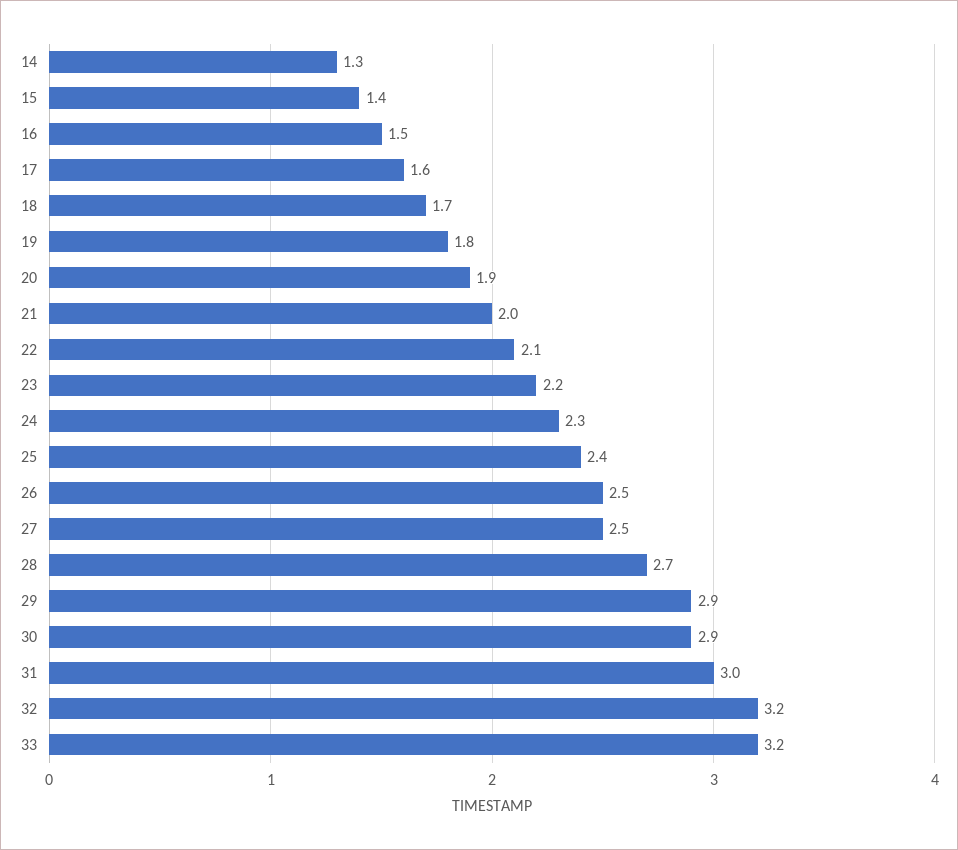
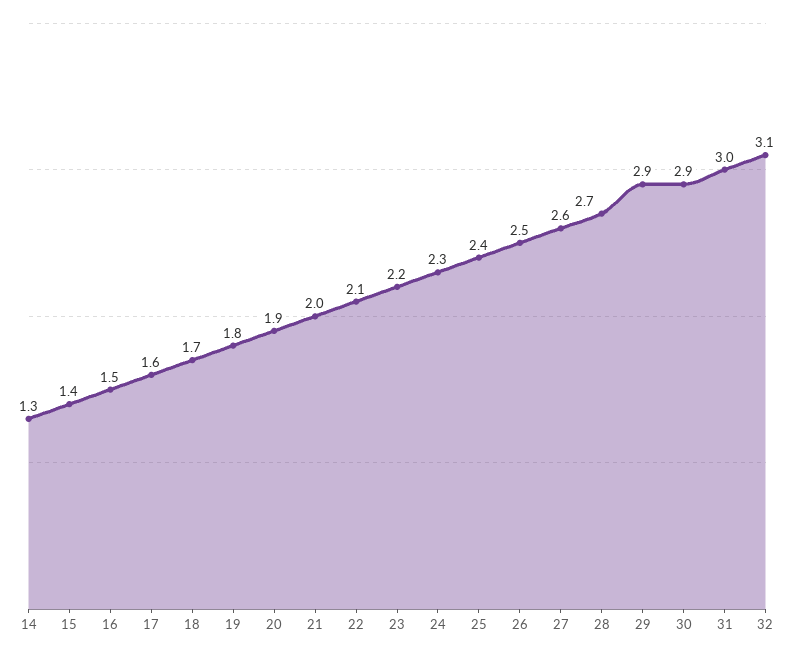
27: 2.5 -> 2.6
32: 3.2 -> 3.1
33: 3.2 -> none

